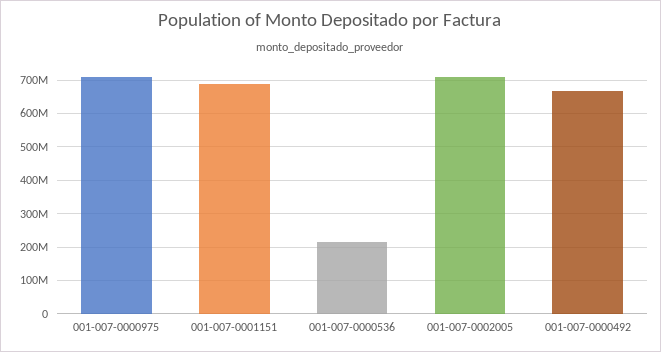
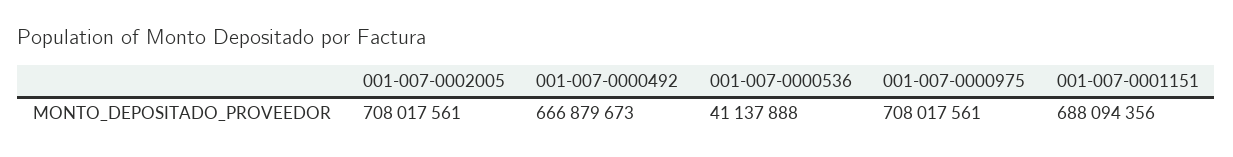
001-007-0000536: 220000000 -> 41137888

